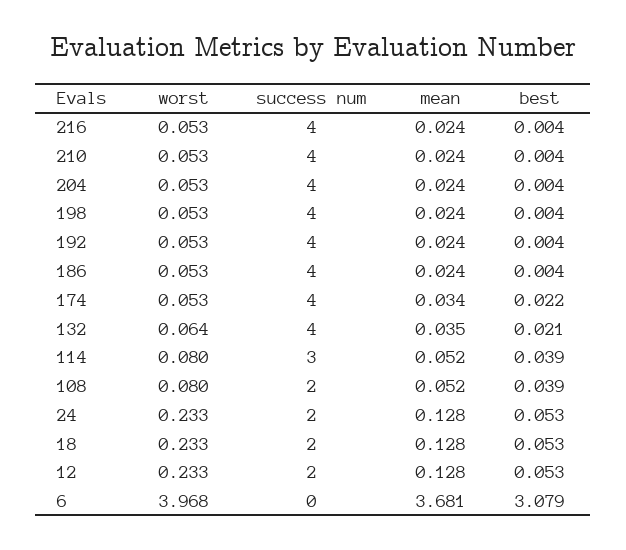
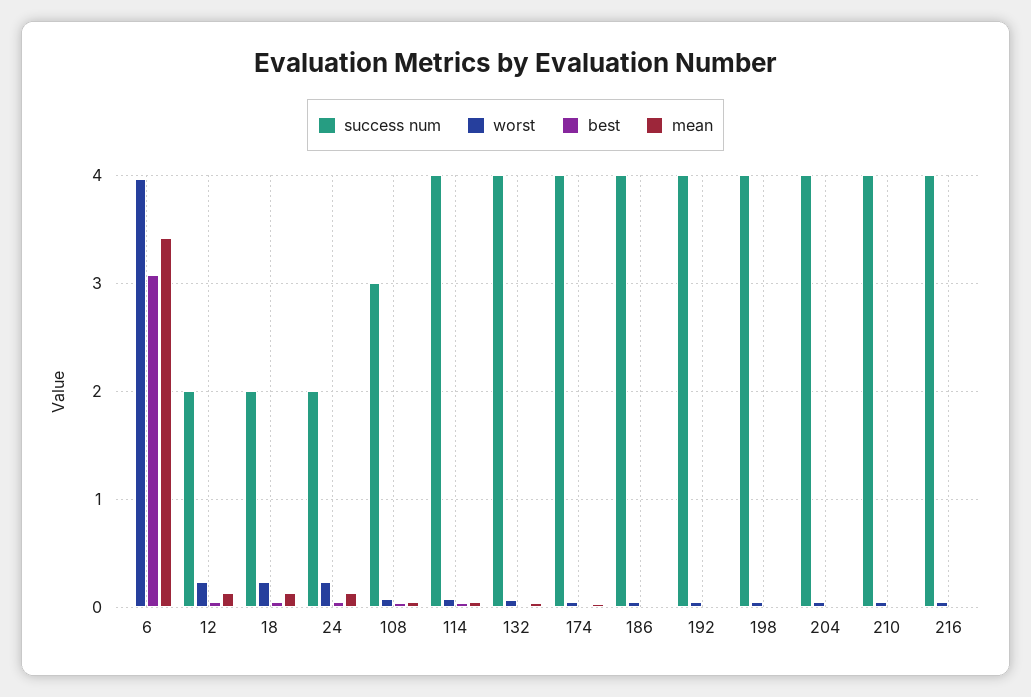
success num, 114: 3 -> 4
success num, 108: 2 -> 3
mean, 6: 3.681 -> 3.4

